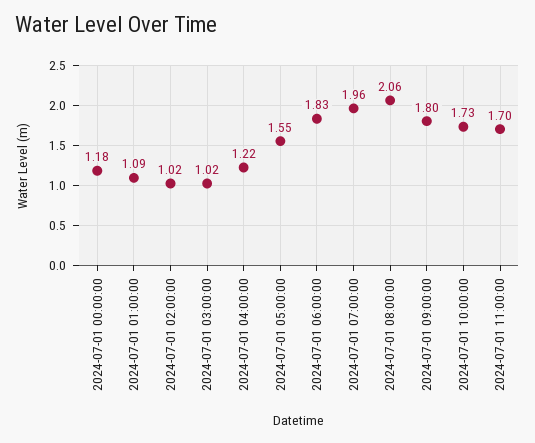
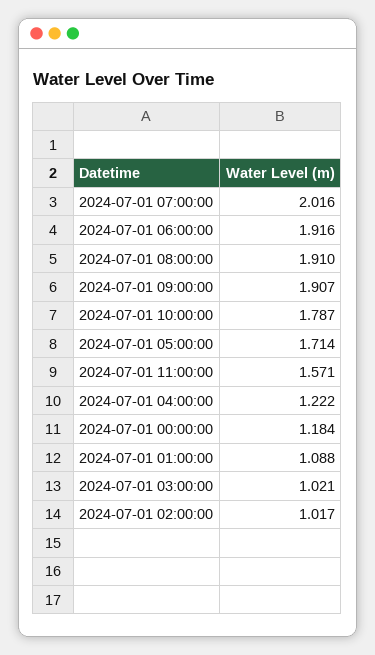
2024-07-01 05:00:00: 1.55 -> 1.714
2024-07-01 06:00:00: 1.83 -> 1.916
2024-07-01 07:00:00: 1.96 -> 2.016
2024-07-01 08:00:00: 2.06 -> 1.91
2024-07-01 09:00:00: 1.8 -> 1.907
2024-07-01 10:00:00: 1.73 -> 1.787
2024-07-01 11:00:00: 1.7 -> 1.571

